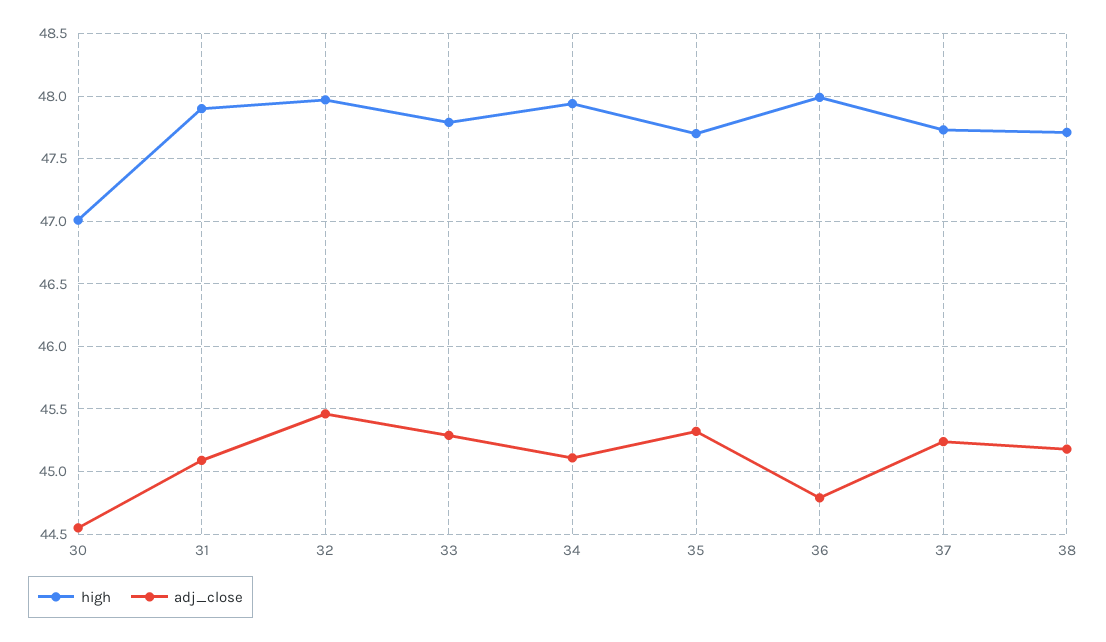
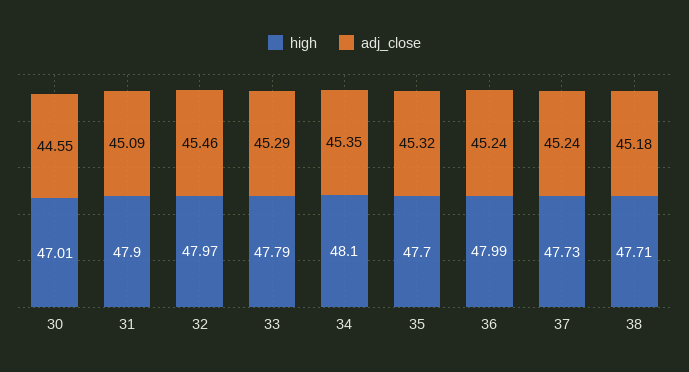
high, 34: 47.95 -> 48.1
adj_close, 34: 45.1 -> 45.35
adj_close, 36: 44.8 -> 45.24

